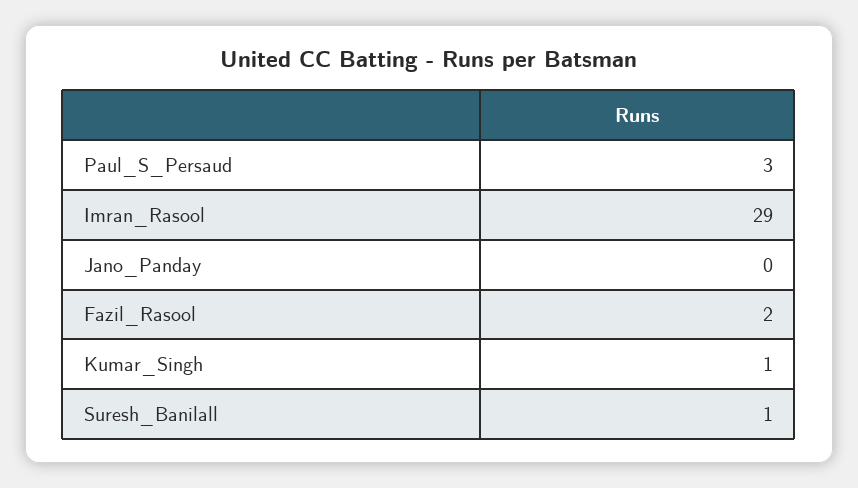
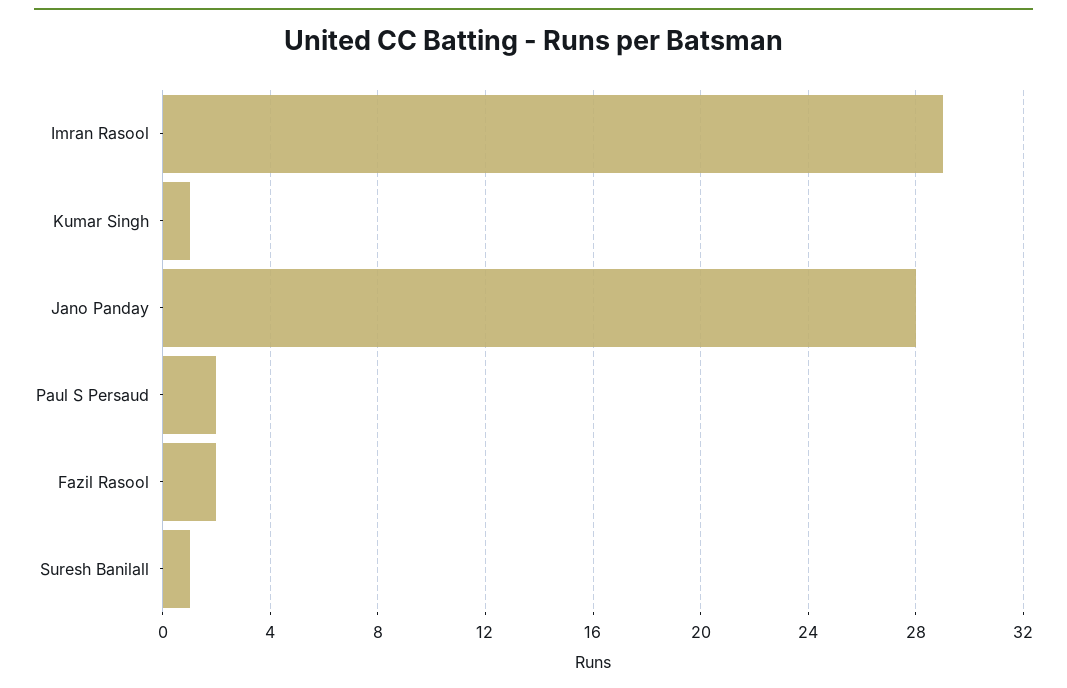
Paul_S_Persaud: 3 -> 2
Jano_Panday: 0 -> 28

